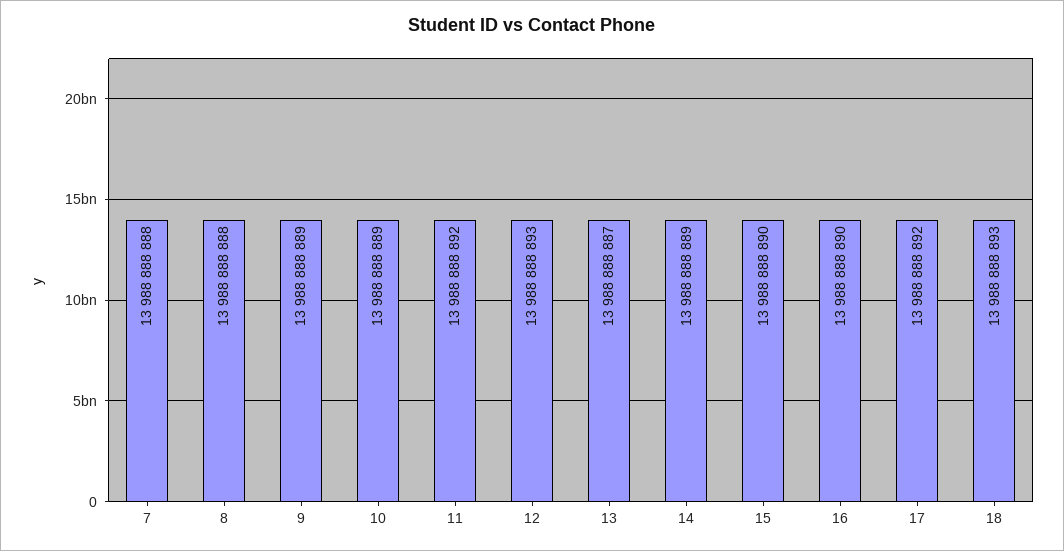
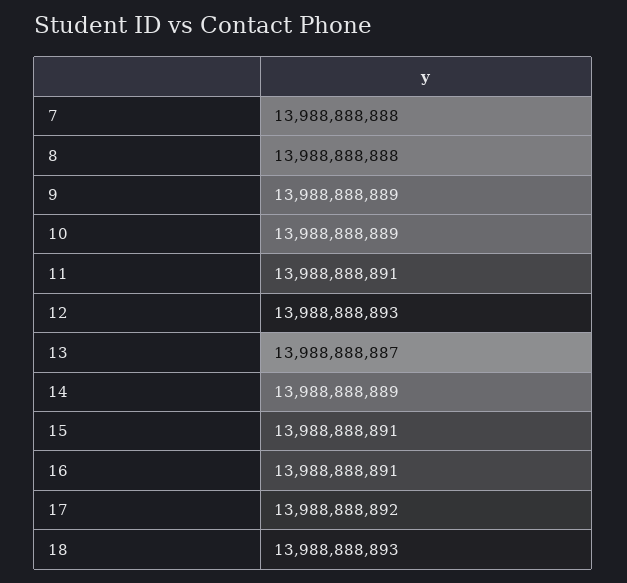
11: 13988888892 -> 13988888891
15: 13988888890 -> 13988888891
16: 13988888890 -> 13988888891

